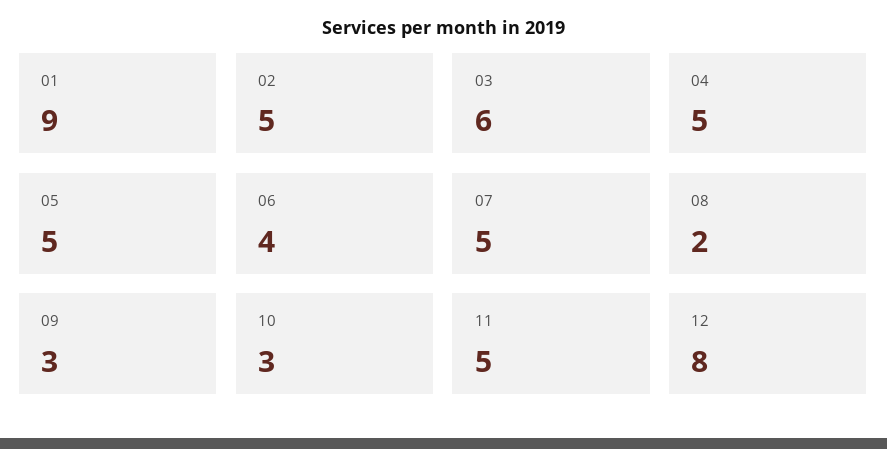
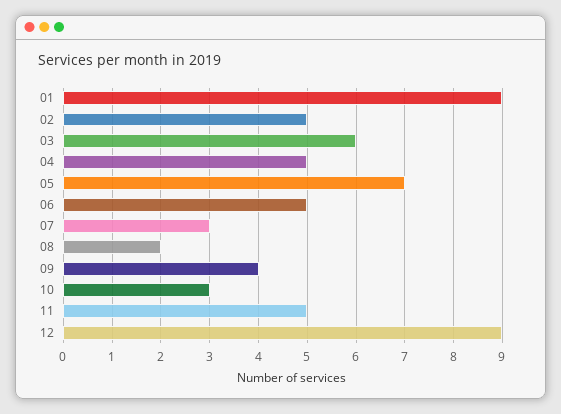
05: 5 -> 7
06: 4 -> 5
07: 5 -> 3
09: 3 -> 4
12: 8 -> 9

